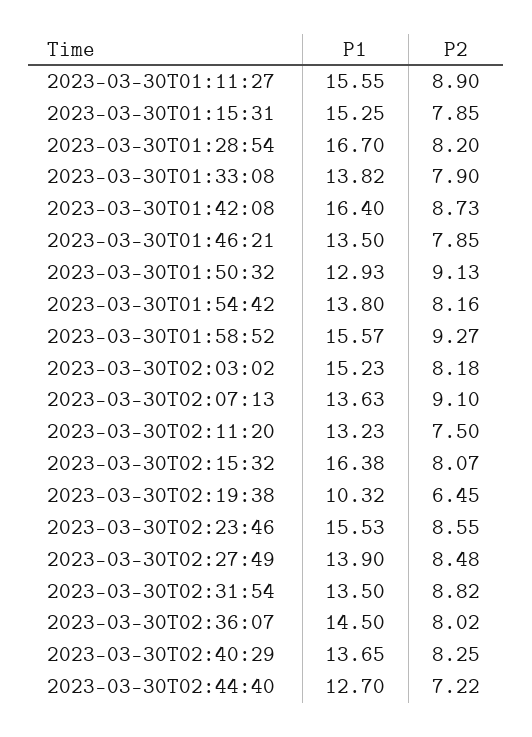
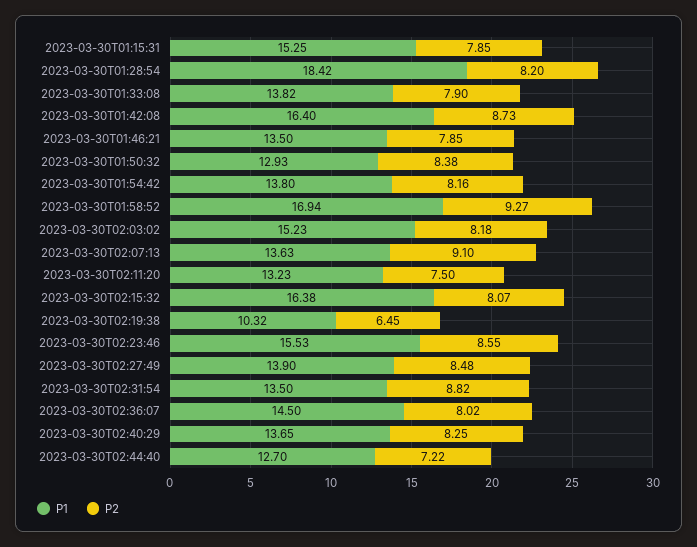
P1, 2023-03-30T01:11:27: 15.55 -> none
P2, 2023-03-30T01:11:27: 8.9 -> none
P1, 2023-03-30T01:28:54: 16.7 -> 18.42
P2, 2023-03-30T01:50:32: 9.13 -> 8.38
P1, 2023-03-30T01:58:52: 15.57 -> 16.94

